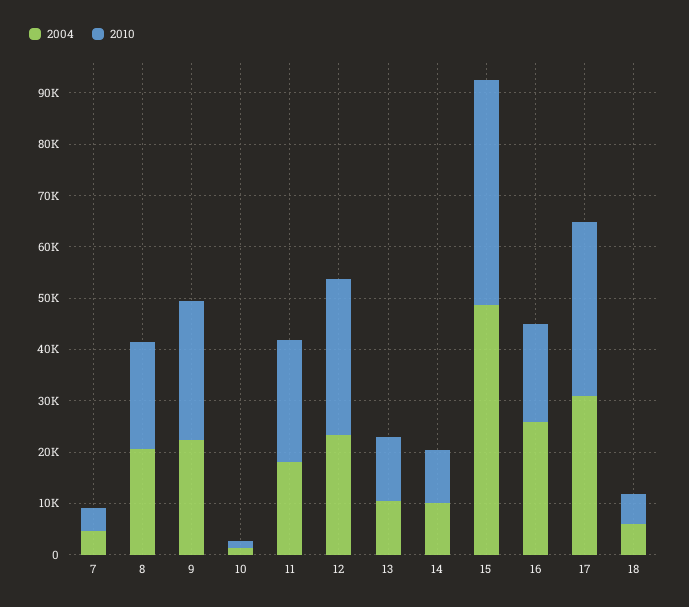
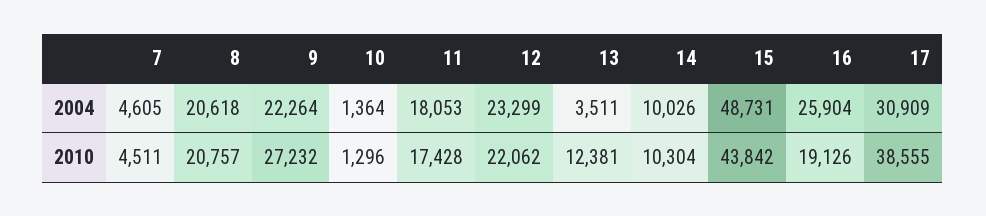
2010, 11: 24000 -> 17428
2010, 12: 30000 -> 22062
2004, 13: 10000 -> 3511
2010, 17: 34000 -> 38555
2004, 18: 6000 -> none
2010, 18: 6000 -> none

